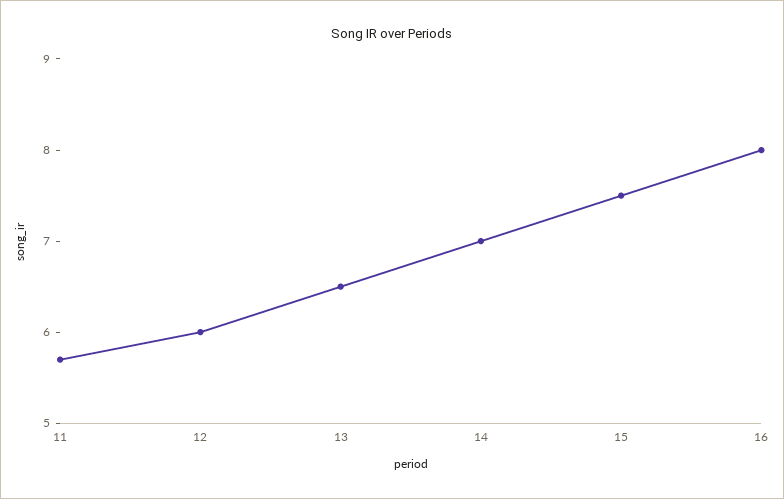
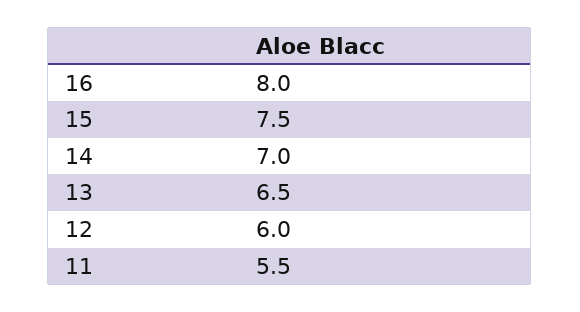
11: 5.7 -> 5.5

